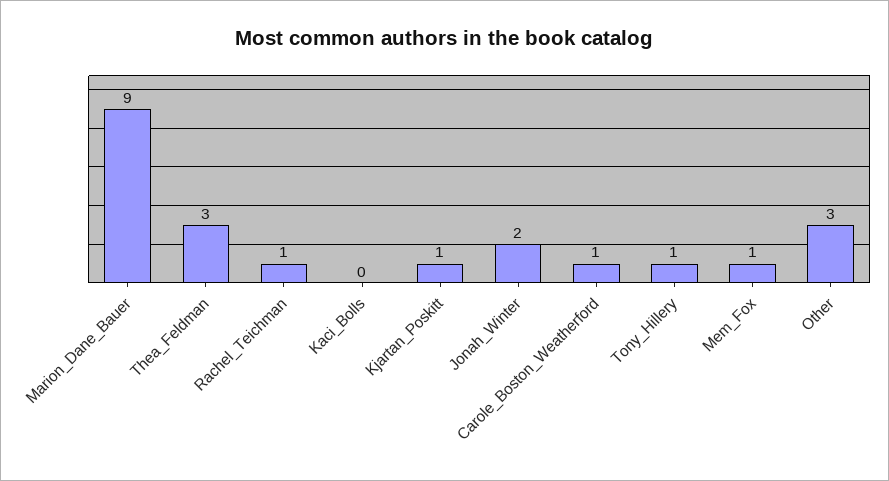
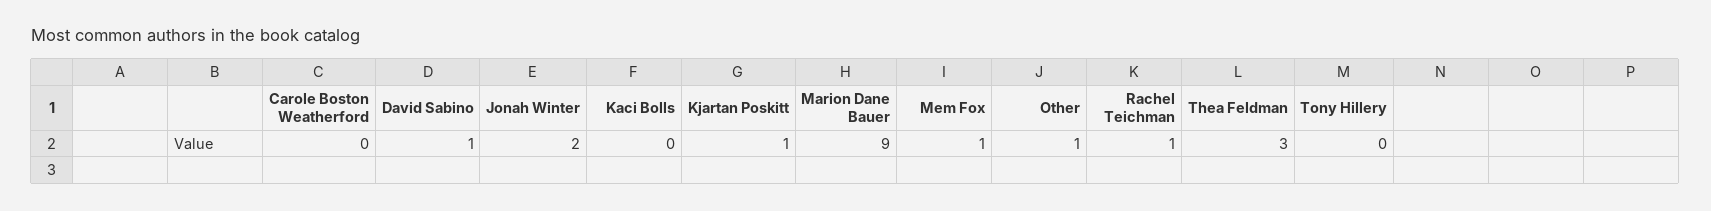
Carole_Boston_Weatherford: 1 -> 0
Tony_Hillery: 1 -> 0
Other: 3 -> 1
David Sabino: none -> 1

